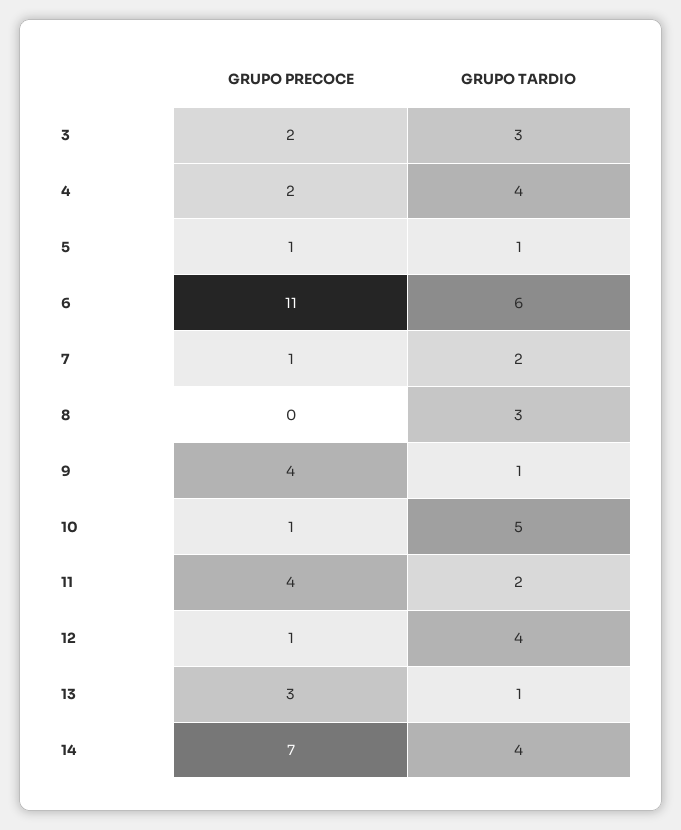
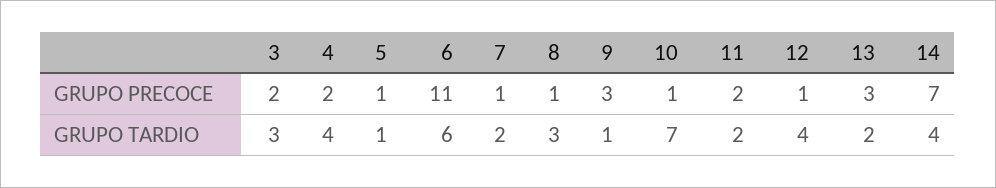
GRUPO PRECOCE, 8: 0 -> 1
GRUPO PRECOCE, 9: 4 -> 3
GRUPO TARDIO, 10: 5 -> 7
GRUPO PRECOCE, 11: 4 -> 2
GRUPO TARDIO, 13: 1 -> 2

